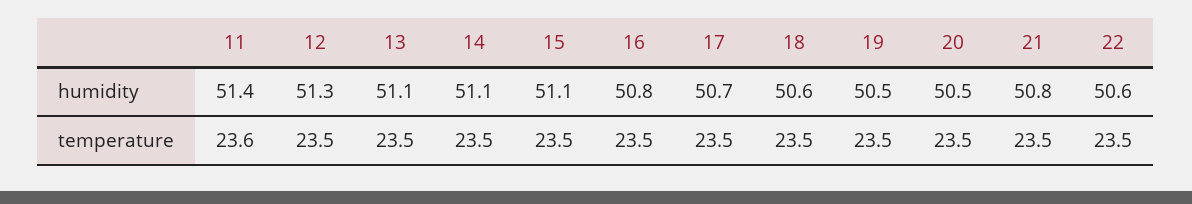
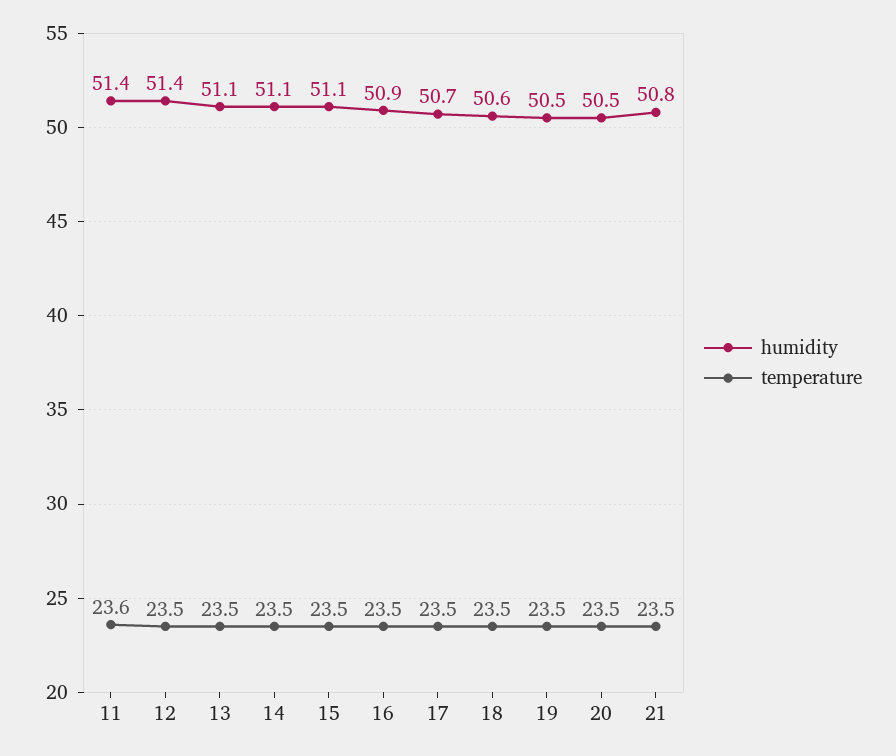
humidity, 12: 51.3 -> 51.4
humidity, 16: 50.8 -> 50.9
humidity, 22: 50.6 -> none
temperature, 22: 23.5 -> none

